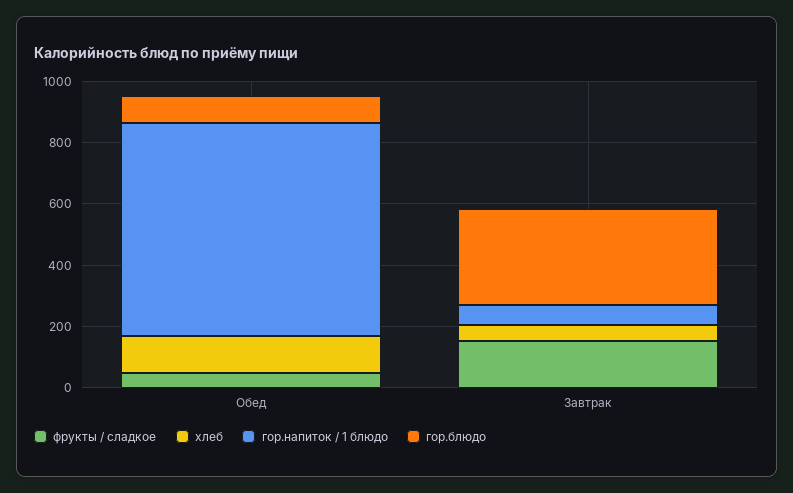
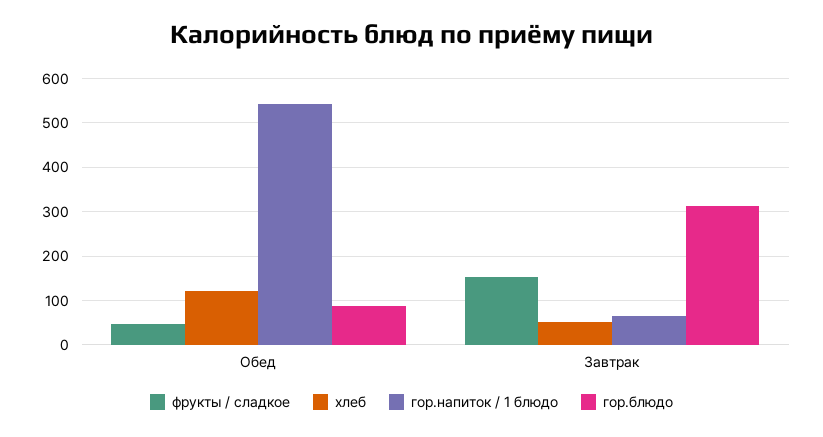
гор.напиток / 1 блюдо, Обед: 700 -> 540

